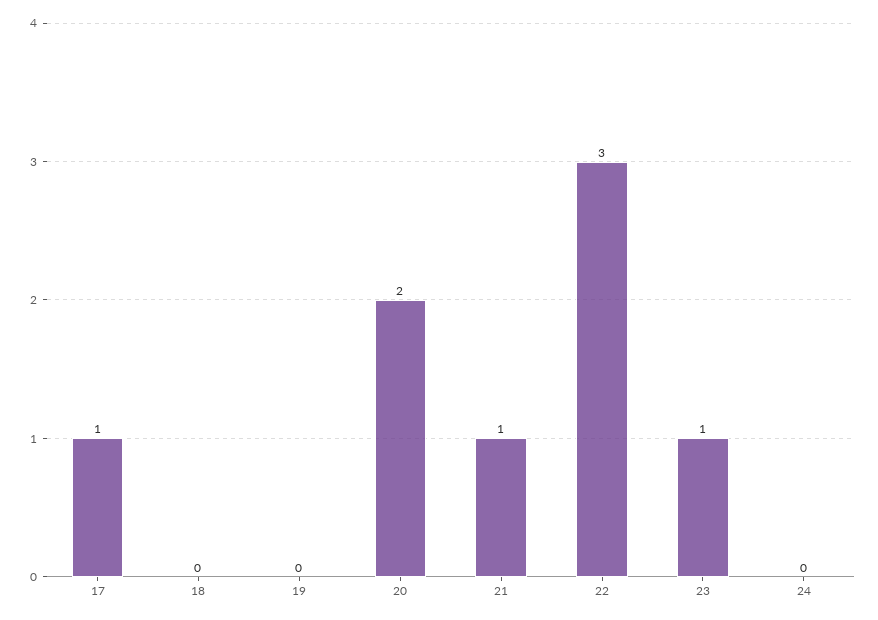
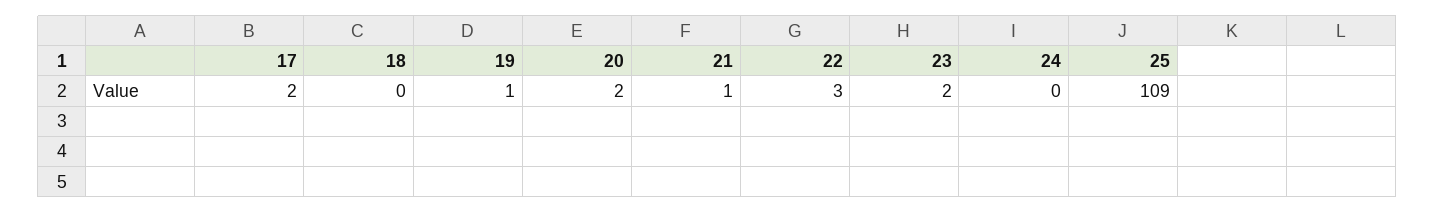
17: 1 -> 2
19: 0 -> 1
23: 1 -> 2
25: none -> 109

